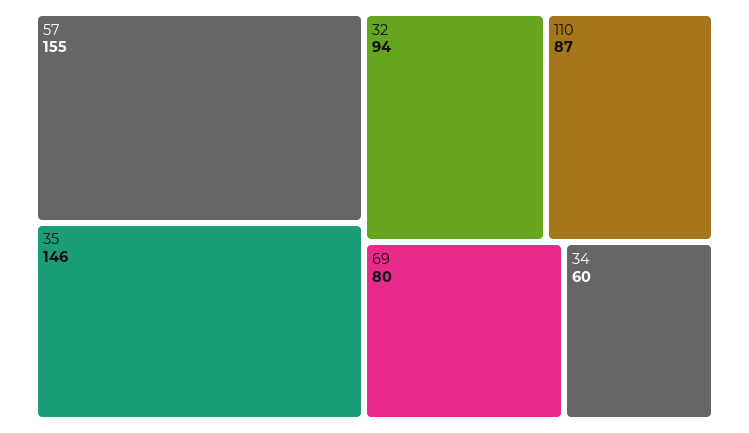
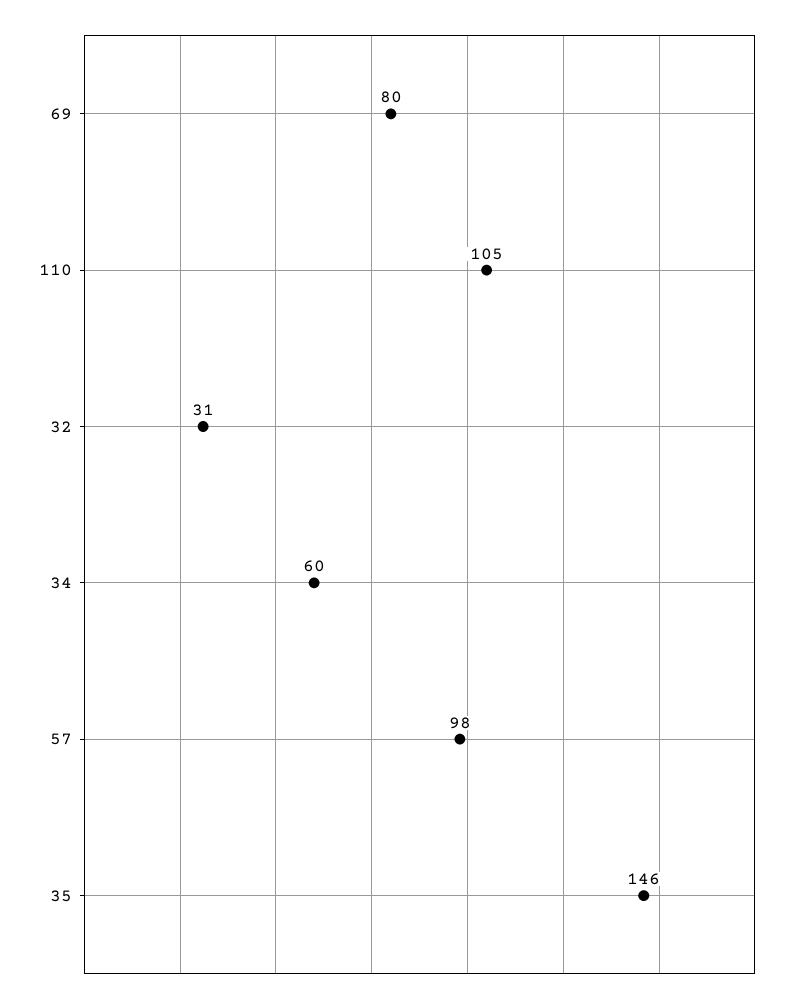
57: 155 -> 98
32: 94 -> 31
110: 87 -> 105

